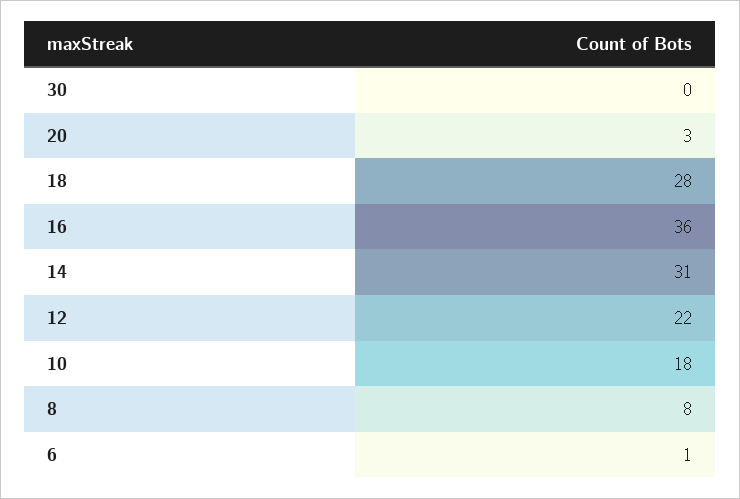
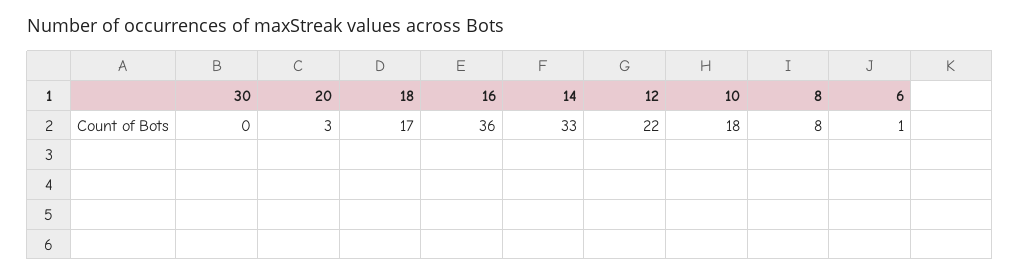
18: 28 -> 17
14: 31 -> 33

